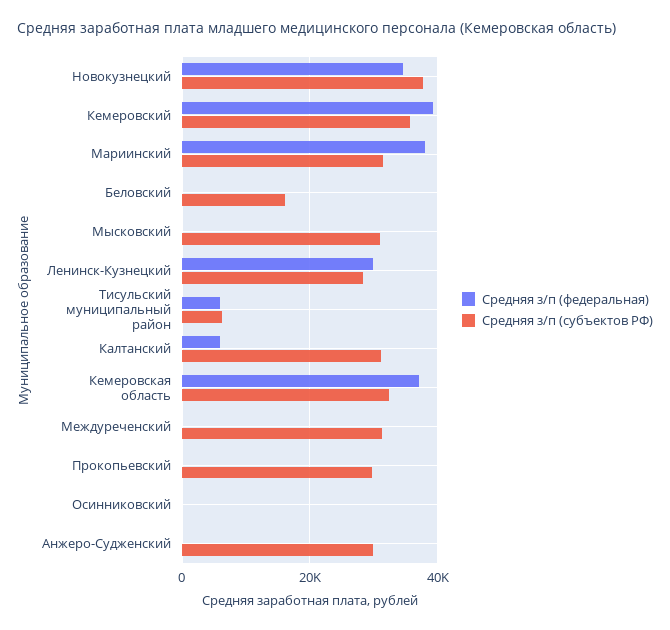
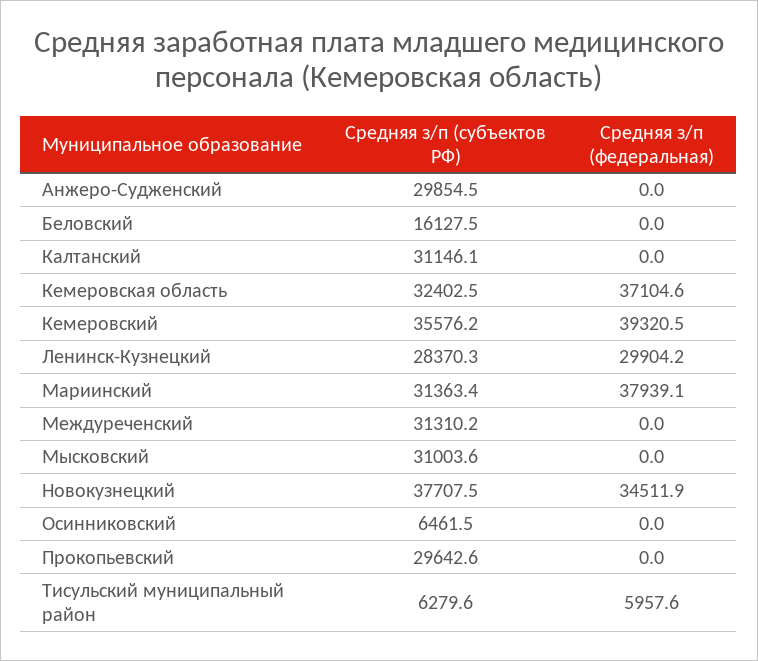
Средняя з/п (федеральная), Калтанский: 6000 -> 0
Средняя з/п (субъектов РФ), Осинниковский: 0 -> 6461.5

